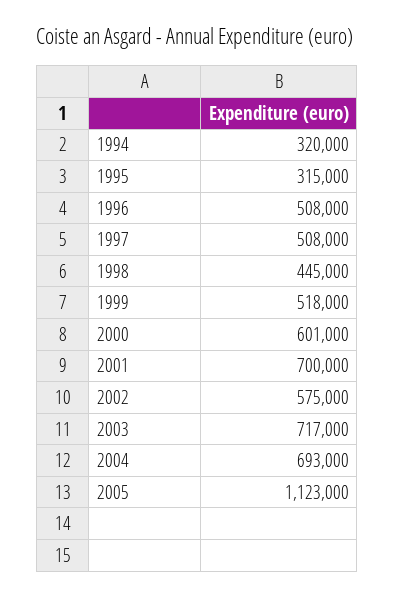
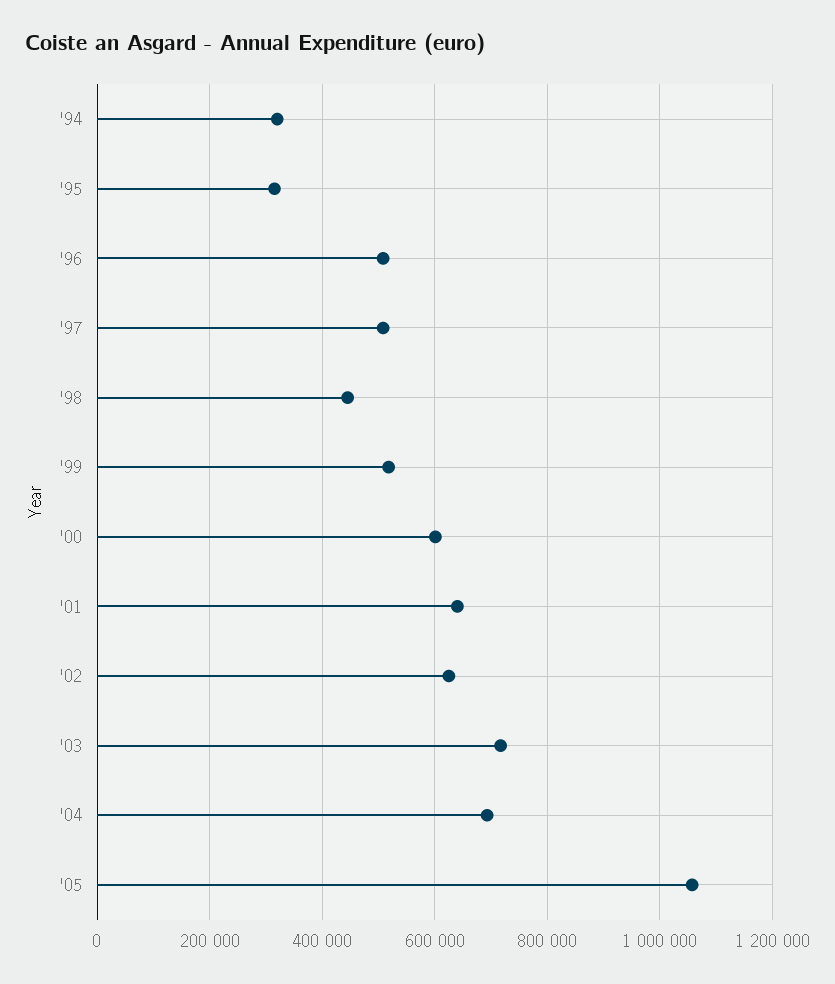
2001: 700000 -> 640000
2002: 575000 -> 620000
2005: 1123000 -> 1060000

